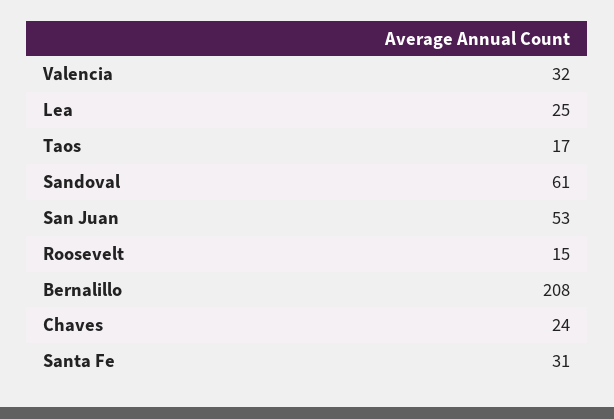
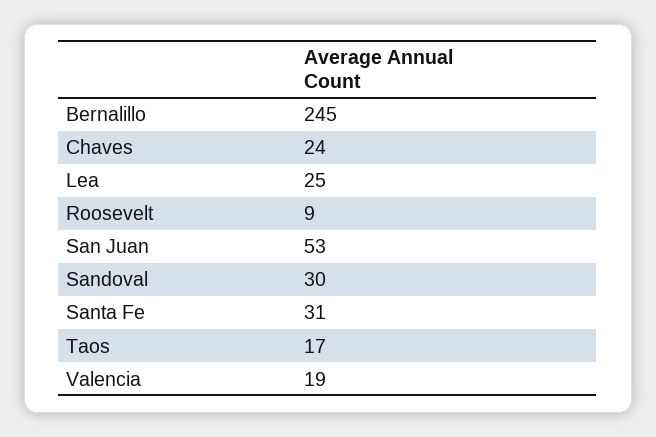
Valencia: 32 -> 19
Sandoval: 61 -> 30
Roosevelt: 15 -> 9
Bernalillo: 208 -> 245

